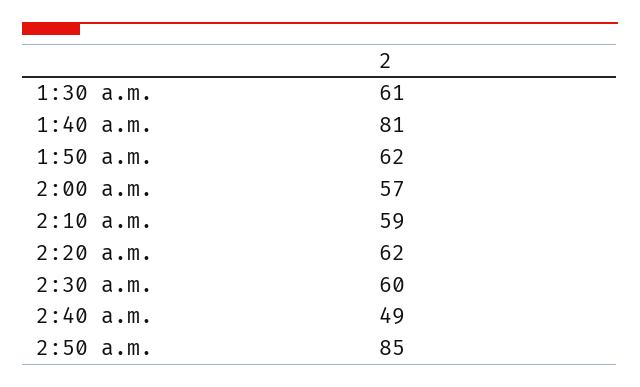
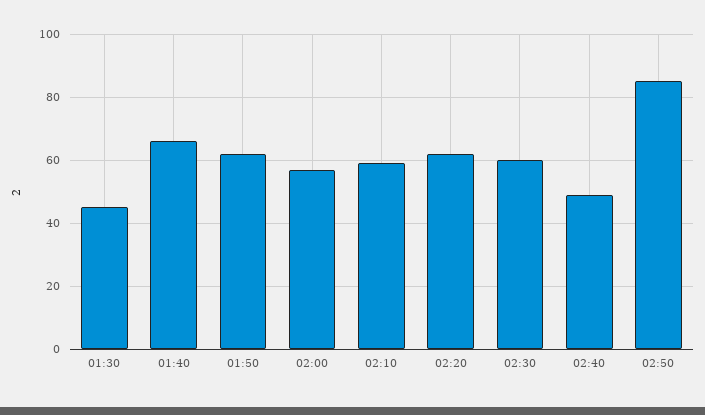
1:30 a.m.: 61 -> 45
1:40 a.m.: 81 -> 65

